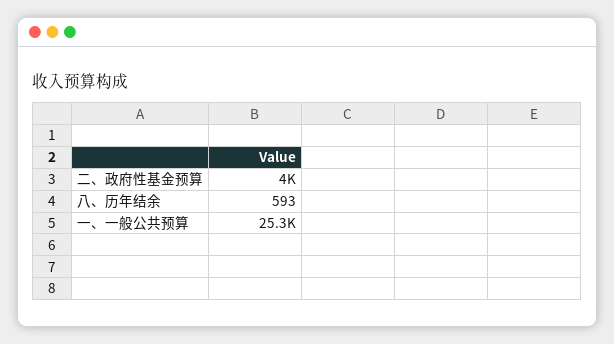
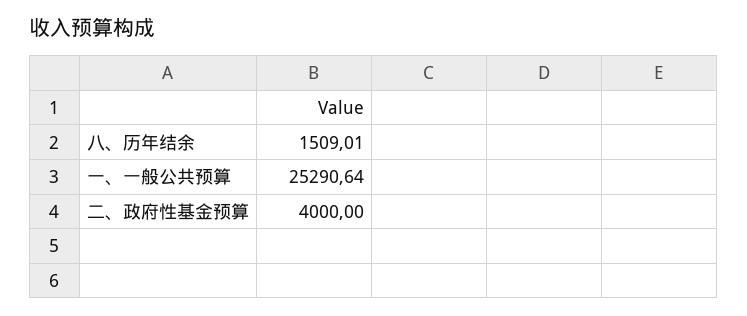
八、历年结余: 593 -> 1509.01

